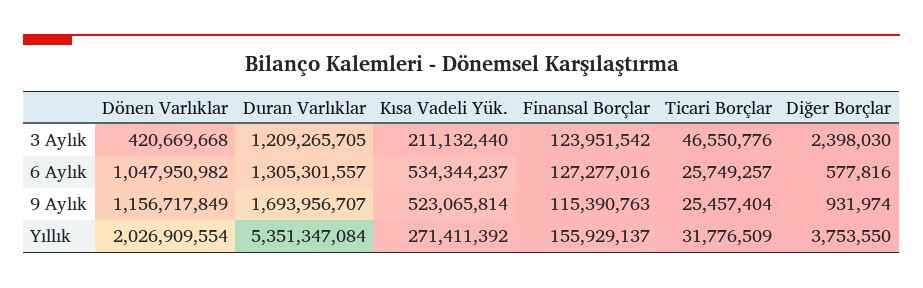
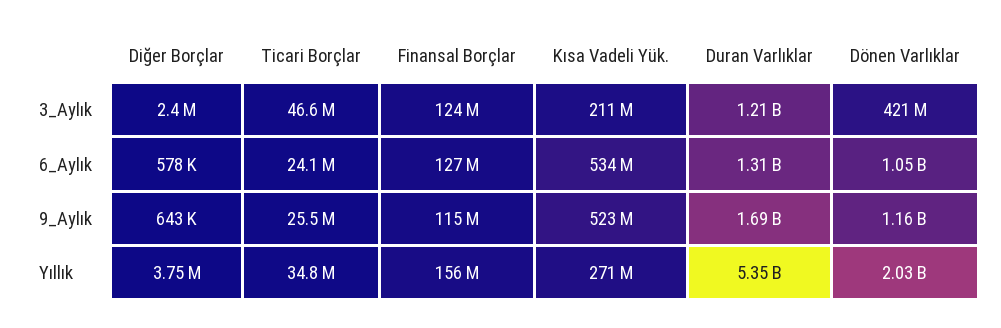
Ticari Borçlar, 6 Aylık: 25749257 -> 24100000
Diğer Borçlar, 9 Aylık: 931974 -> 643000
Ticari Borçlar, Yıllık: 31776509 -> 34800000

